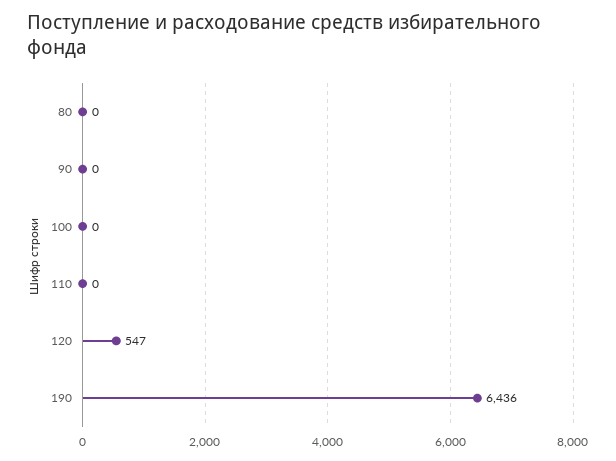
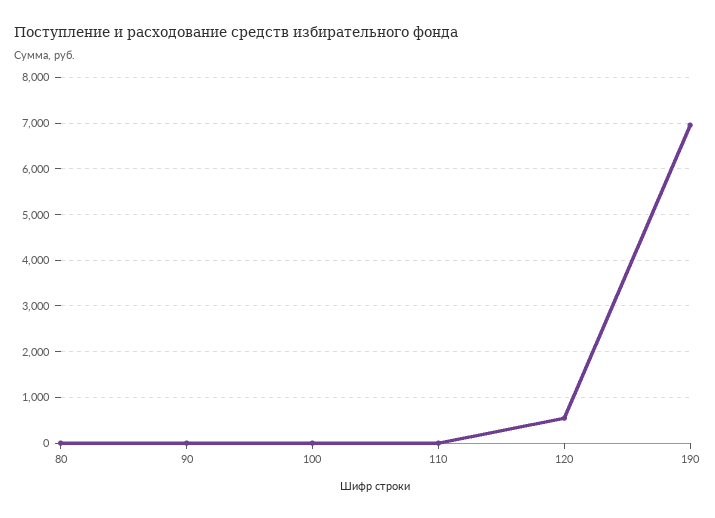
190: 6436 -> 7000

